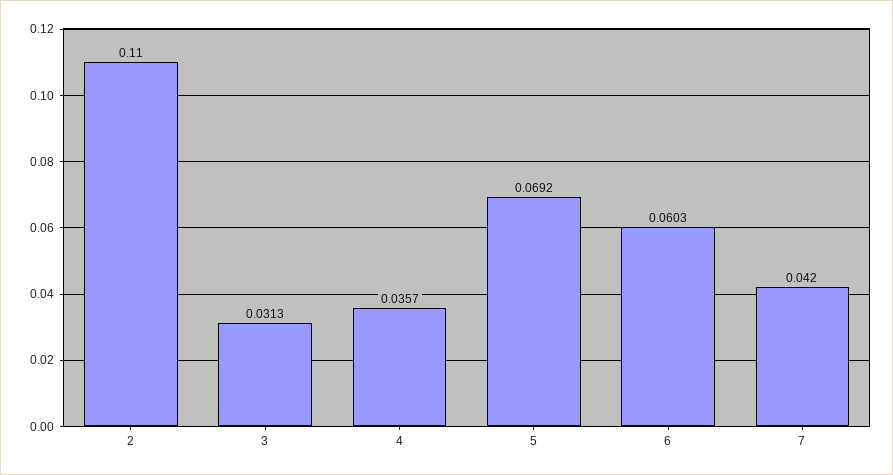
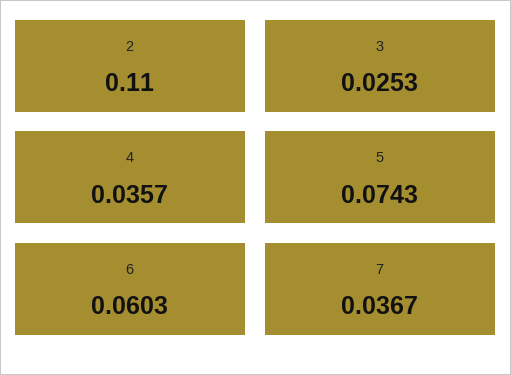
3: 0.0313 -> 0.0253
5: 0.0692 -> 0.0743
7: 0.042 -> 0.0367

